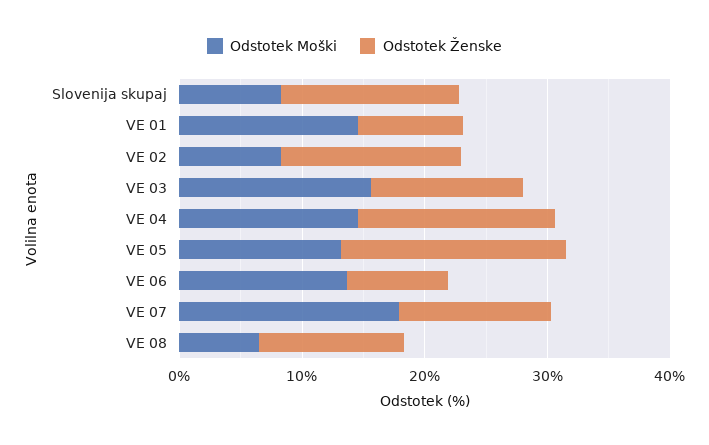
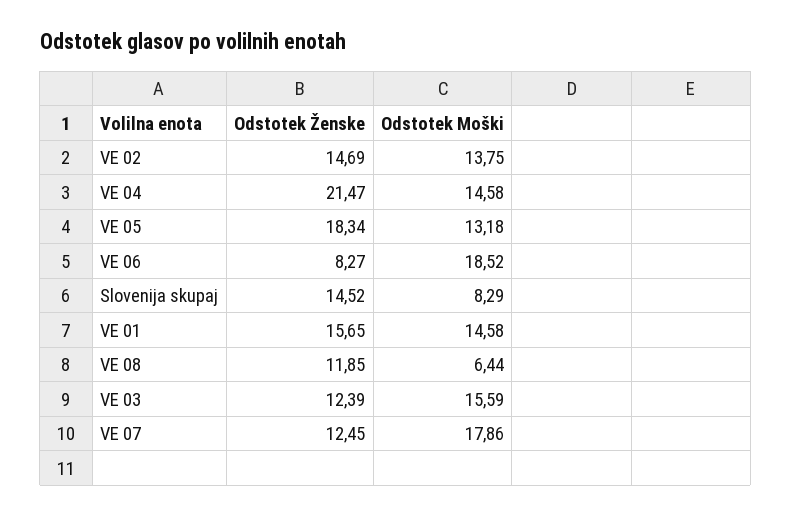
Odstotek Ženske, VE 01: 8 -> 15.65
Odstotek Moški, VE 02: 8 -> 13.75
Odstotek Ženske, VE 04: 16 -> 21.47
Odstotek Moški, VE 06: 14 -> 18.52

